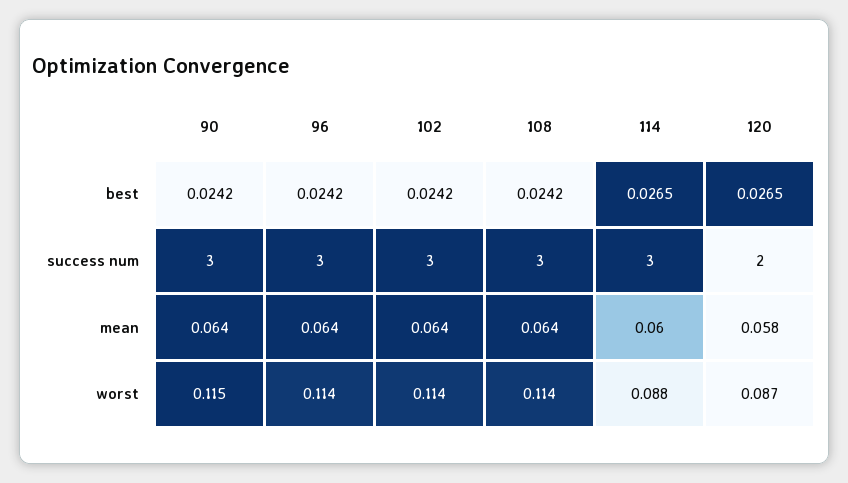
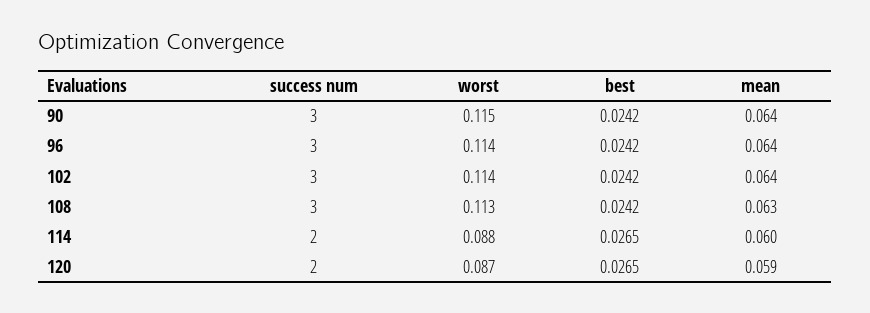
114, success num: 3 -> 2
108, mean: 0.064 -> 0.063
120, mean: 0.058 -> 0.059
108, worst: 0.114 -> 0.113

